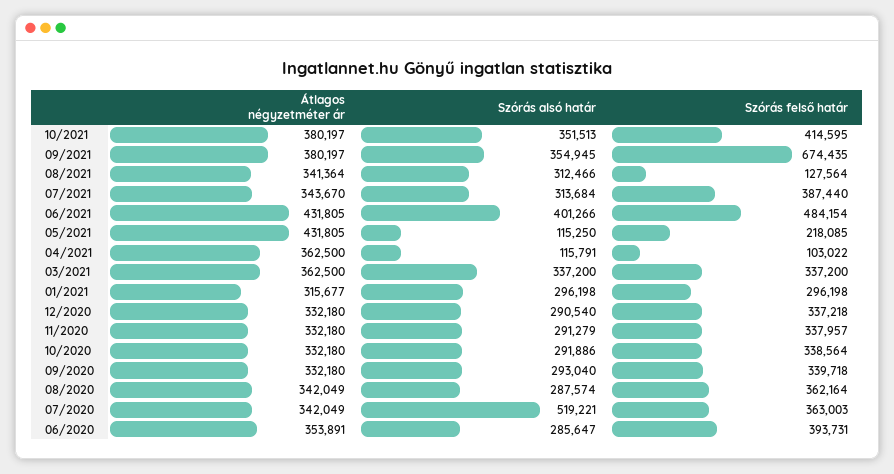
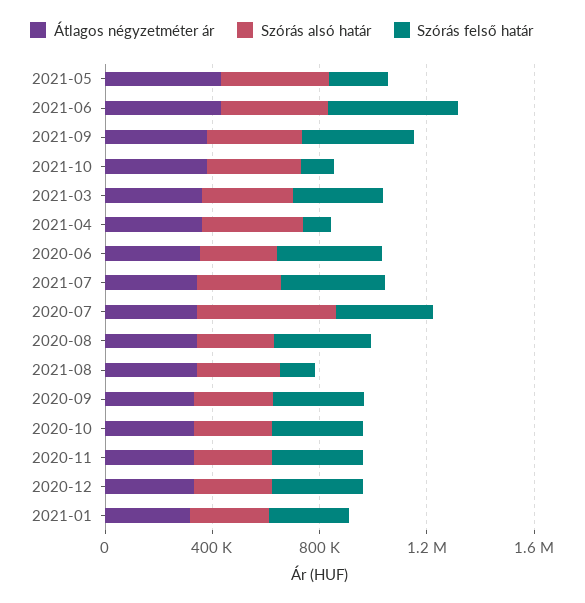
Szórás felső határ, 10/2021: 414595 -> 100000
Szórás felső határ, 09/2021: 674435 -> 400000
Szórás alsó határ, 05/2021: 115250 -> 400000
Szórás alsó határ, 04/2021: 115791 -> 400000

